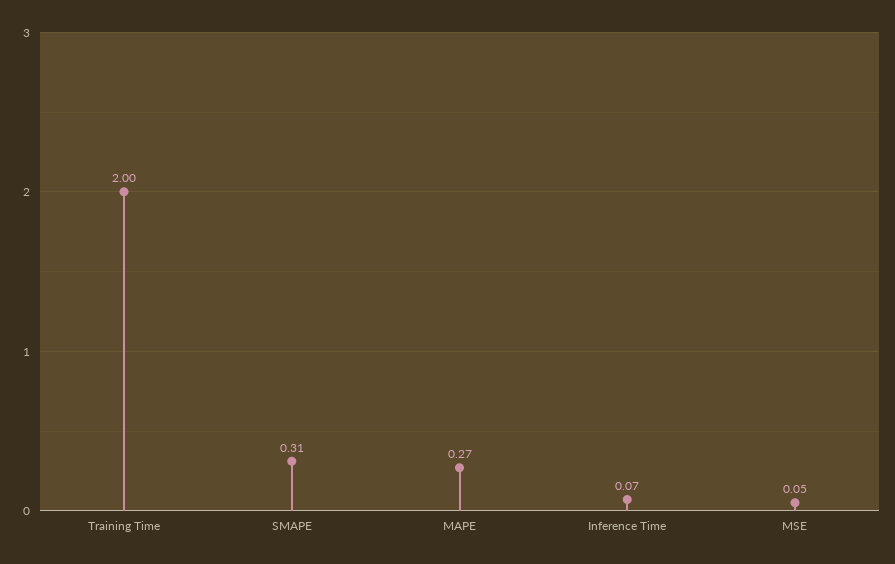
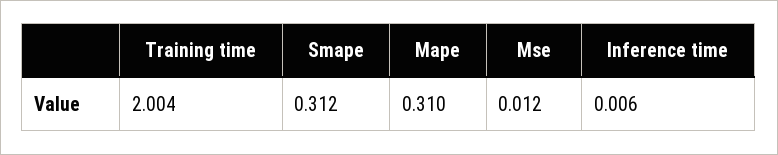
MAPE: 0.27 -> 0.31
Inference Time: 0.07 -> 0.006
MSE: 0.05 -> 0.012

